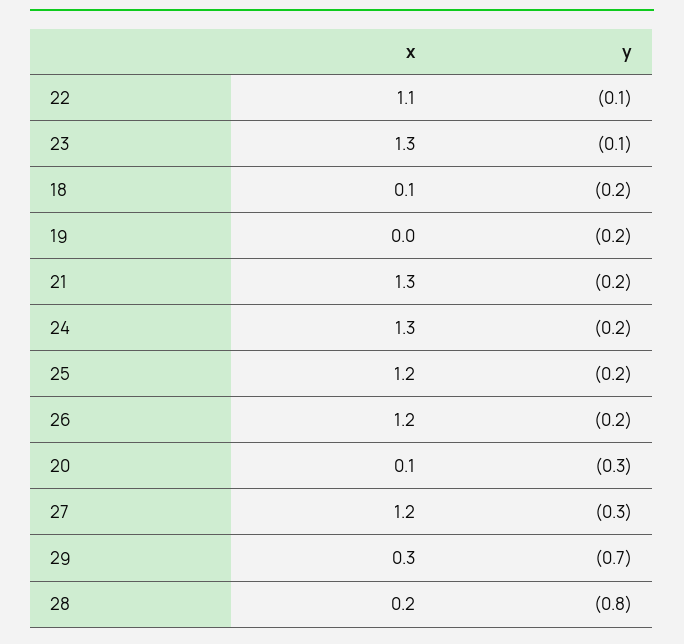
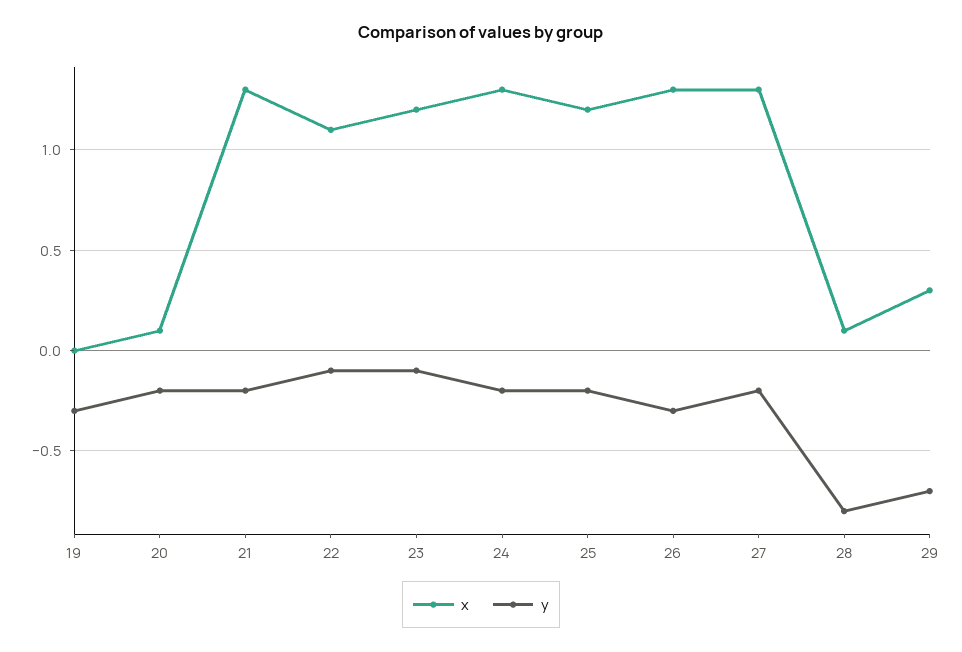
x, 23: 1.3 -> 1.2
x, 18: 0.1 -> none
y, 18: -0.2 -> none
y, 19: -0.2 -> -0.3
x, 26: 1.2 -> 1.3
y, 26: -0.2 -> -0.3
y, 20: -0.3 -> -0.2
x, 27: 1.2 -> 1.3
y, 27: -0.3 -> -0.2
x, 28: 0.2 -> 0.1

